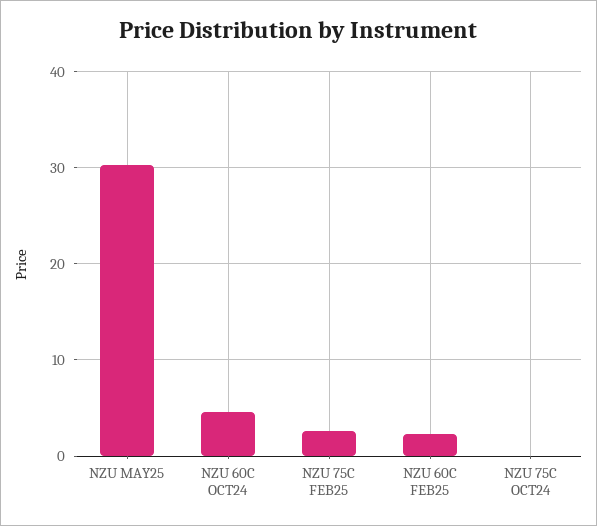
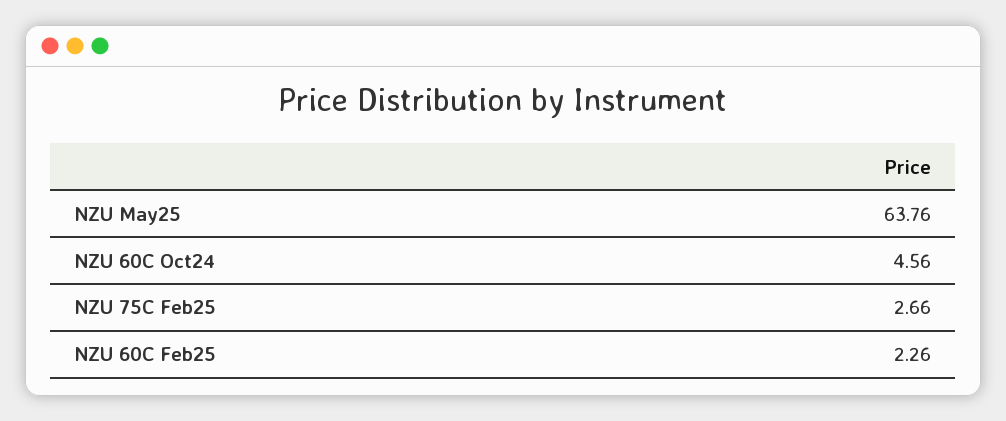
NZU MAY25: 30 -> 63.76
NZU 75C OCT24: 0 -> none

